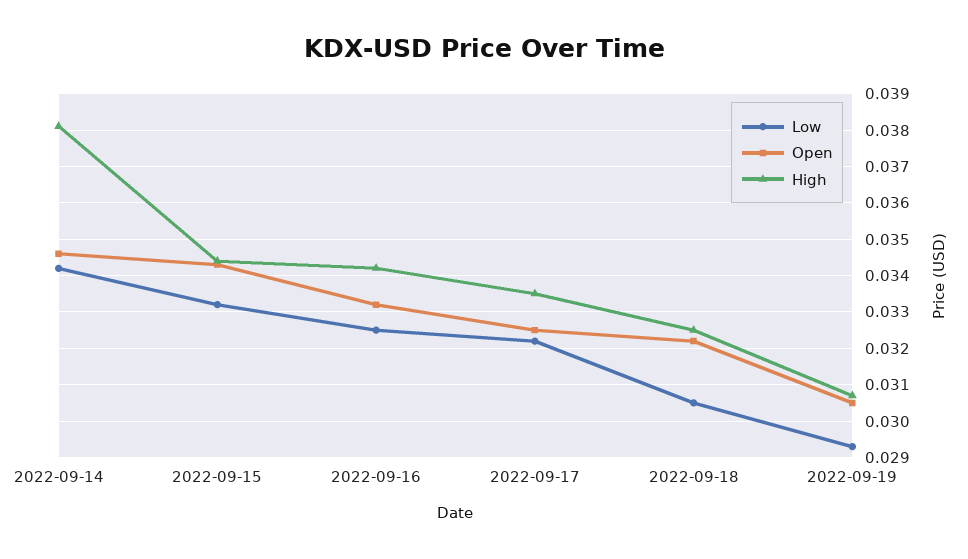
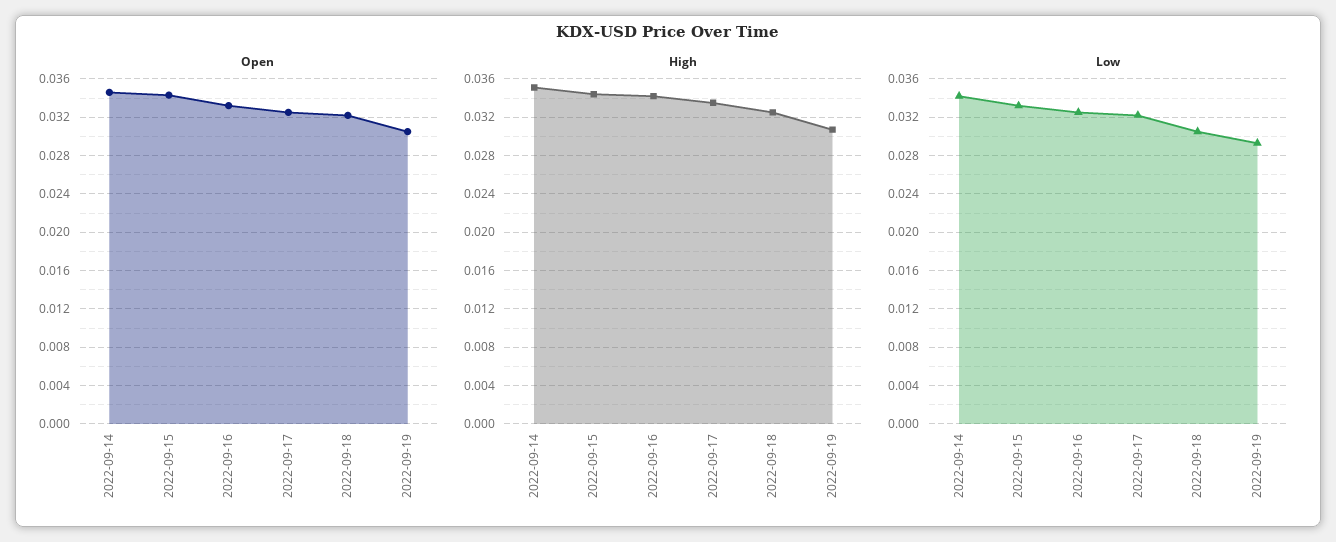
High, 2022-09-14: 0.038 -> 0.035

